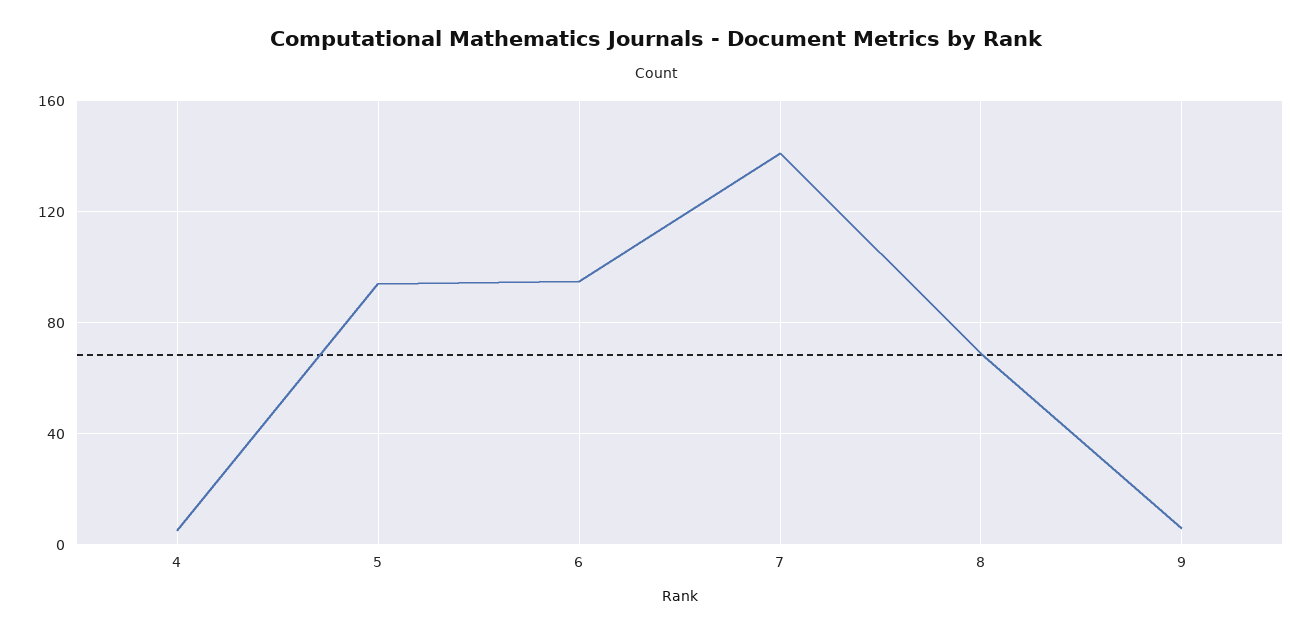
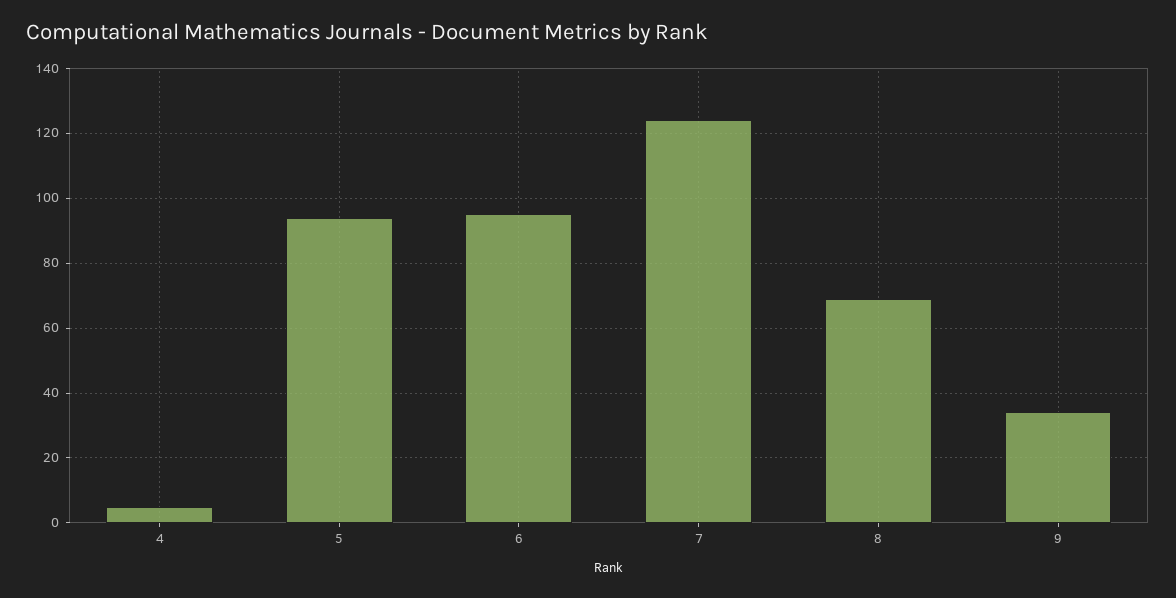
7: 140 -> 125
9: 5 -> 35

